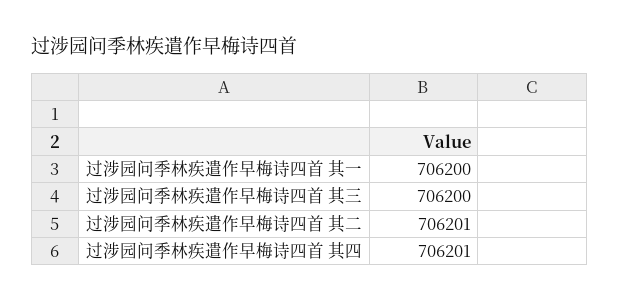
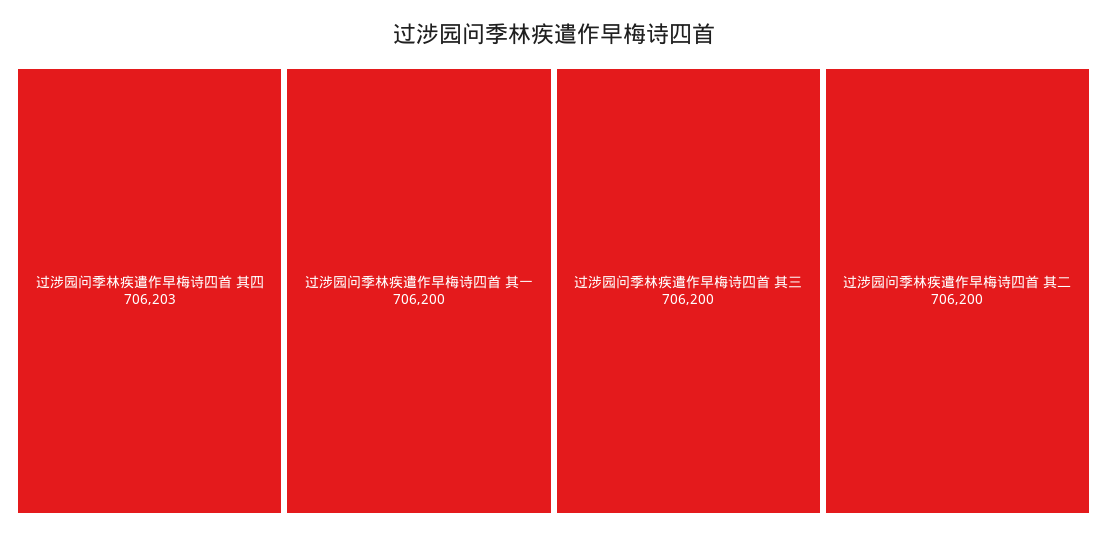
过涉园问季林疾遣作早梅诗四首 其二: 706201 -> 706200
过涉园问季林疾遣作早梅诗四首 其四: 706201 -> 706203

